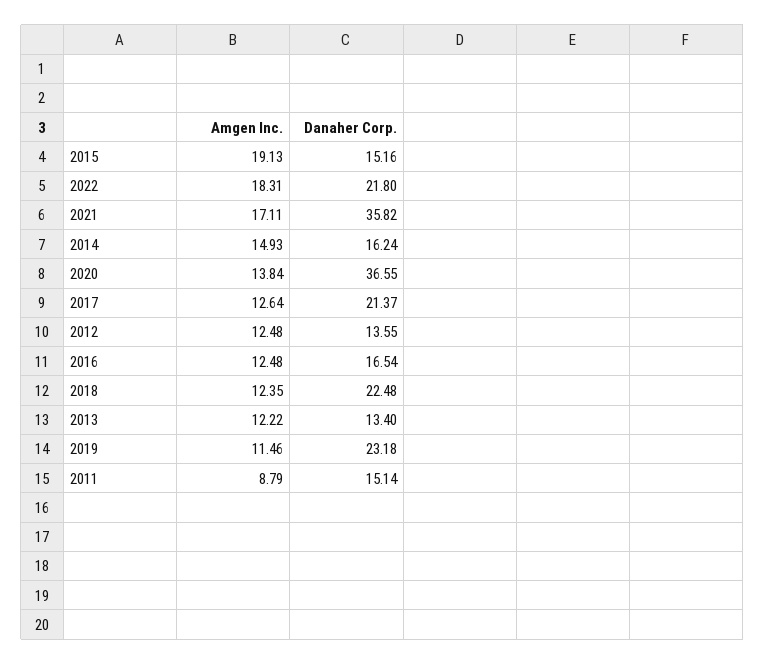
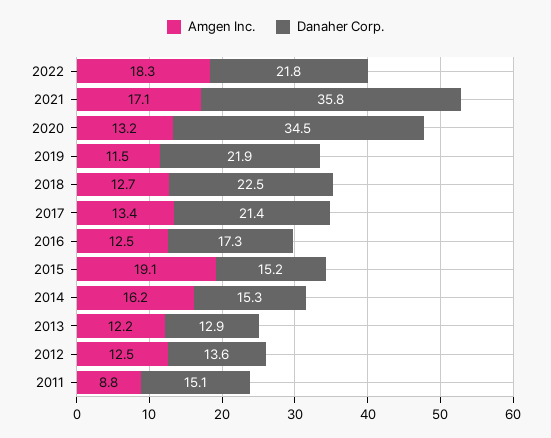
Amgen Inc., 2014: 14.93 -> 16.2
Danaher Corp., 2014: 16.24 -> 15.3
Amgen Inc., 2020: 13.84 -> 13.2
Danaher Corp., 2020: 36.55 -> 34.5
Amgen Inc., 2017: 12.64 -> 13.4
Danaher Corp., 2016: 16.54 -> 17.3
Amgen Inc., 2018: 12.35 -> 12.7
Danaher Corp., 2013: 13.4 -> 12.9
Danaher Corp., 2019: 23.18 -> 21.9

